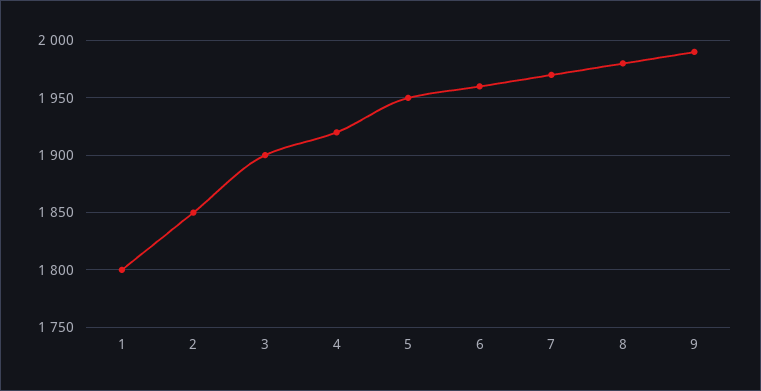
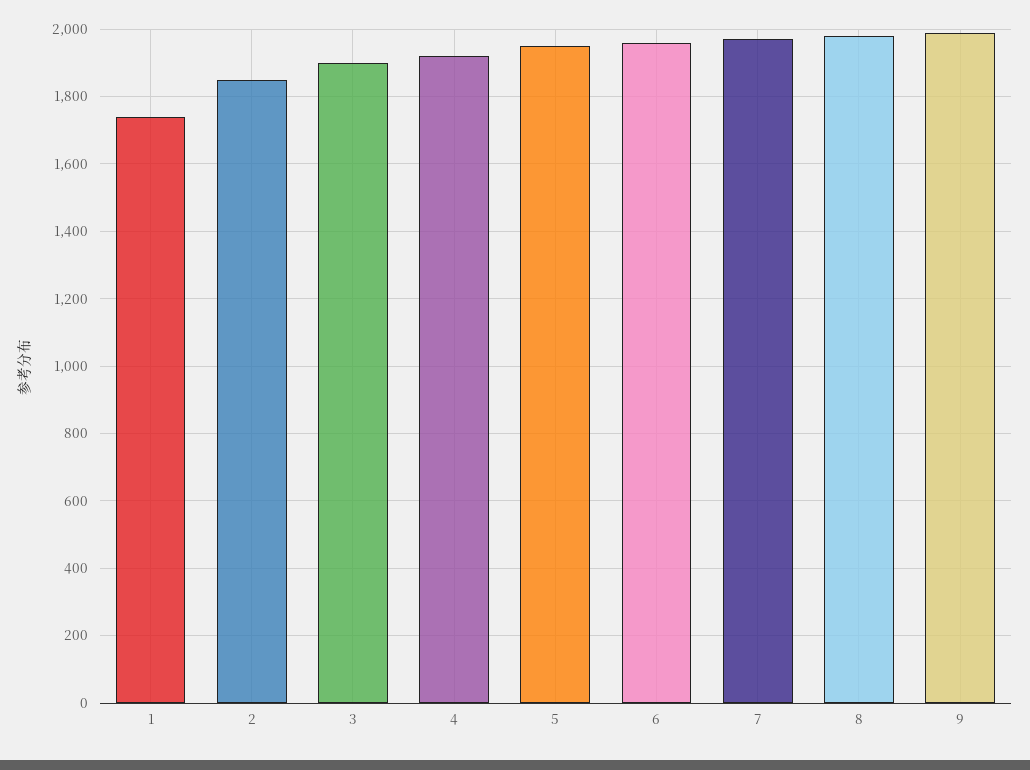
1: 1800 -> 1740

